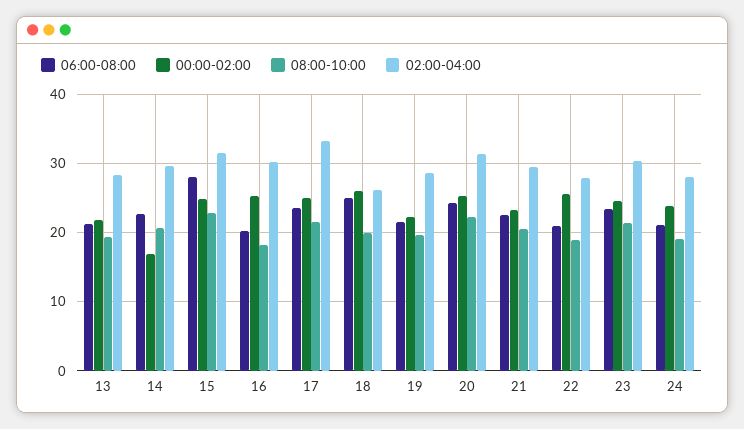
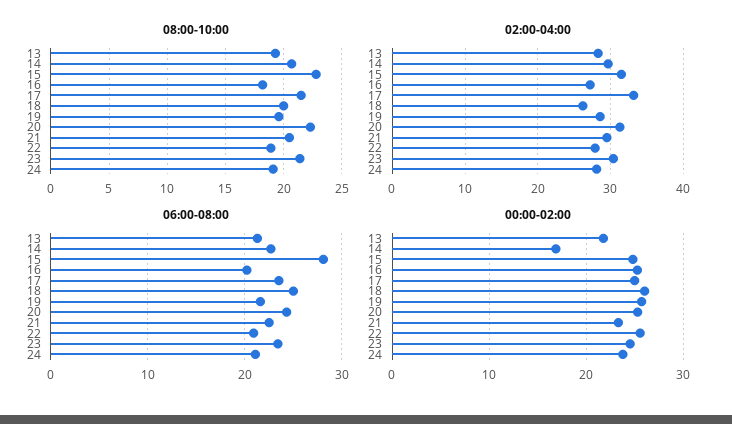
02:00-04:00, 16: 30 -> 27
00:00-02:00, 19: 22 -> 26

